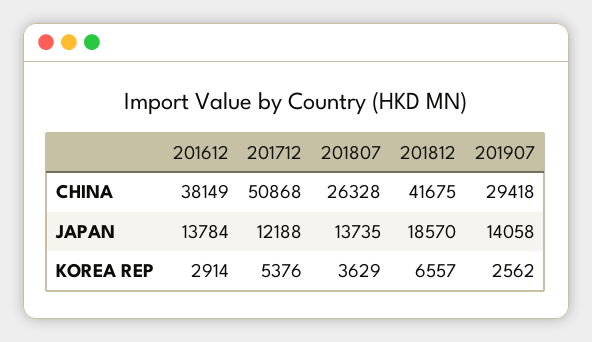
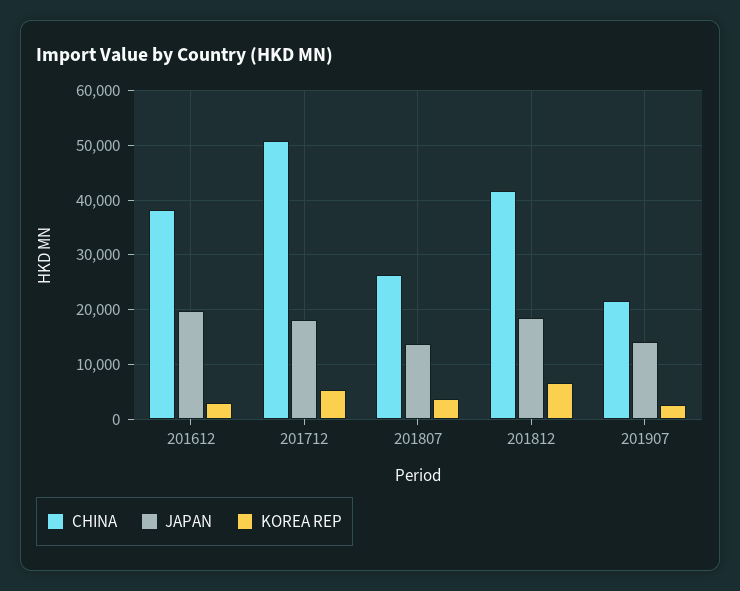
CHINA, 201907: 29418 -> 22000
JAPAN, 201612: 13784 -> 20000
JAPAN, 201712: 12188 -> 18000

